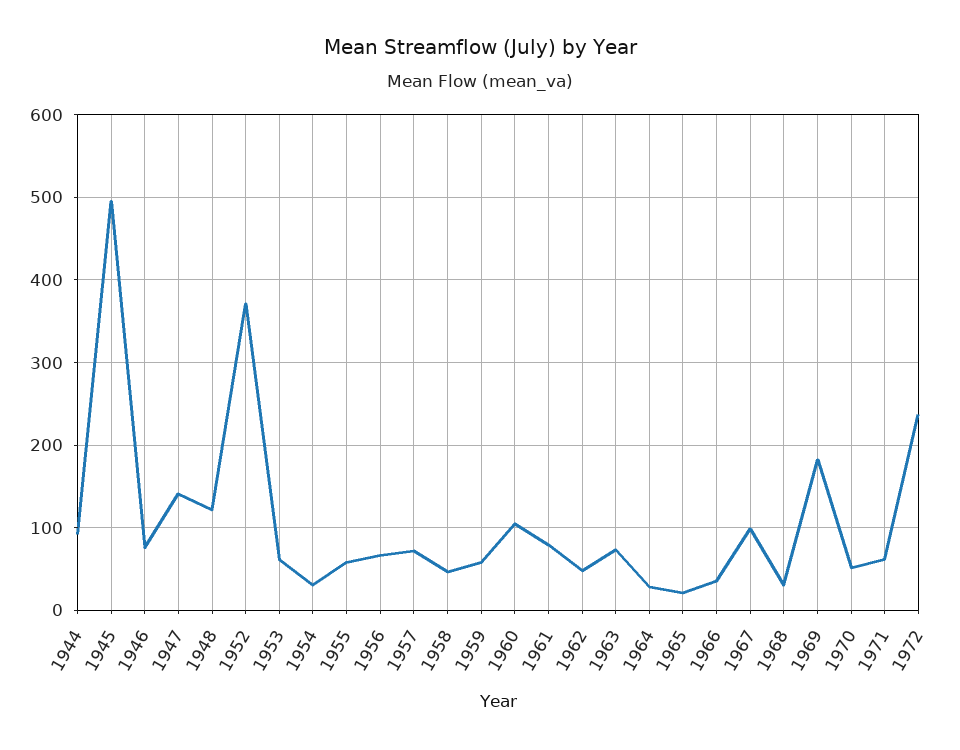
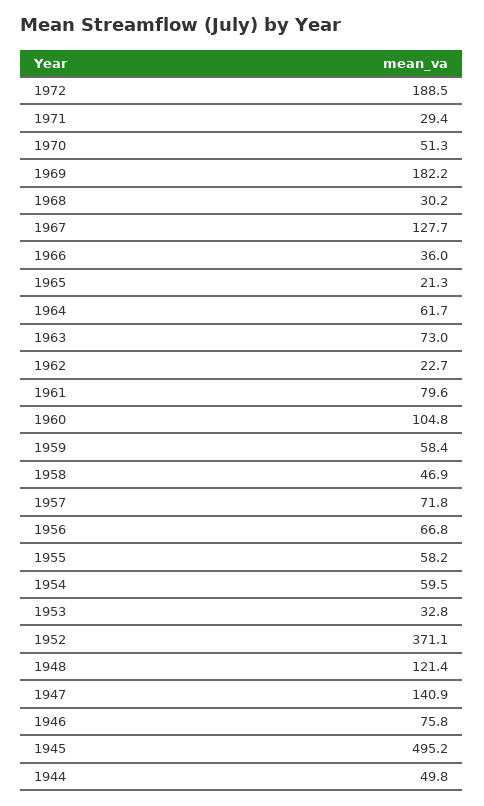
1944: 90 -> 49.8
1953: 60 -> 32.8
1954: 30 -> 59.5
1962: 50 -> 22.7
1964: 30 -> 61.7
1967: 100 -> 127.7
1971: 60 -> 29.4
1972: 240 -> 188.5

